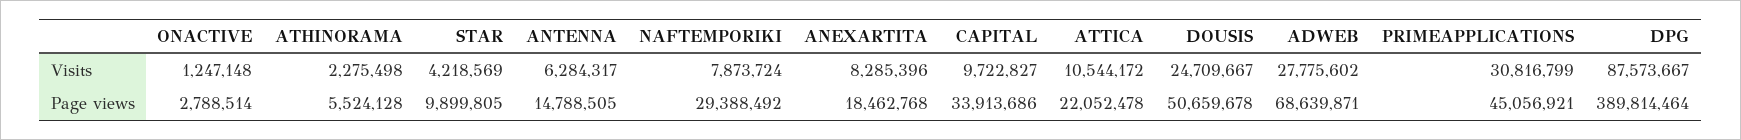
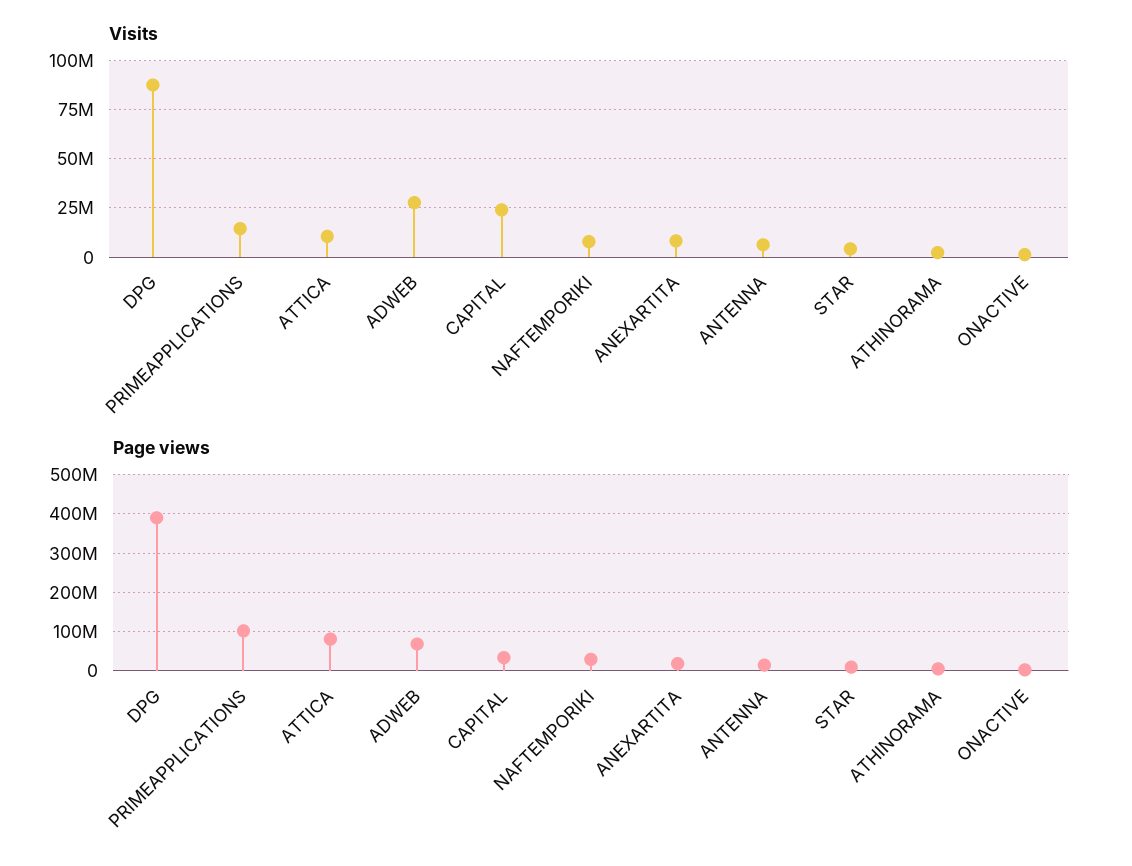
Visits, CAPITAL: 9722827 -> 25000000
Visits, DOUSIS: 24709667 -> none
Visits, PRIMEAPPLICATIONS: 30816799 -> 15000000
Page views, ATTICA: 22052478 -> 80000000
Page views, DOUSIS: 50659678 -> none
Page views, PRIMEAPPLICATIONS: 45056921 -> 100000000

